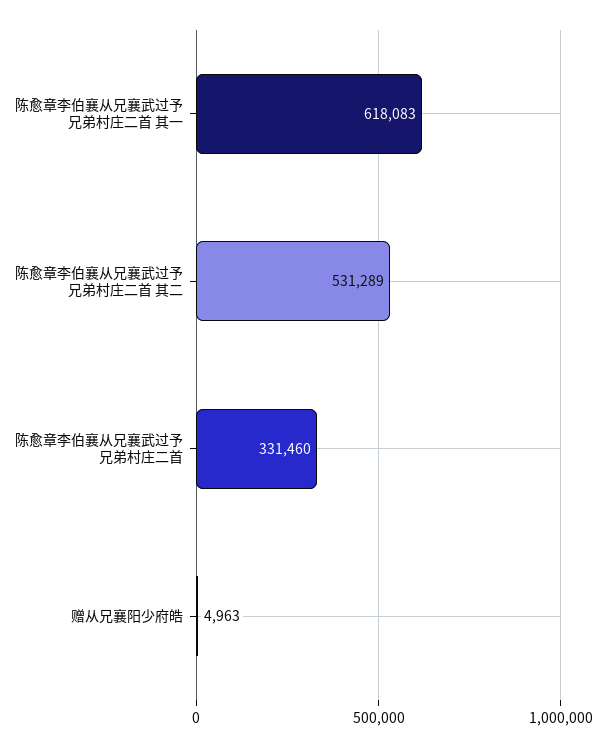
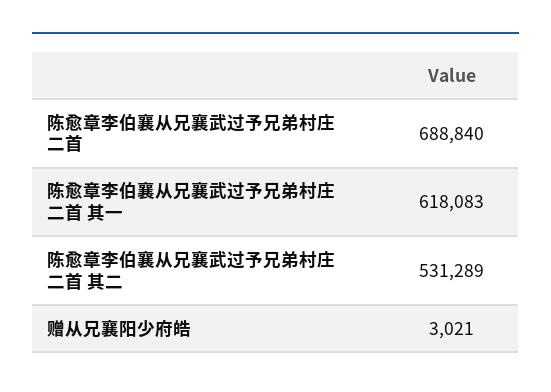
陈愈章李伯襄从兄襄武过予兄弟村庄二首: 331460 -> 688840
赠从兄襄阳少府皓: 4963 -> 3021

